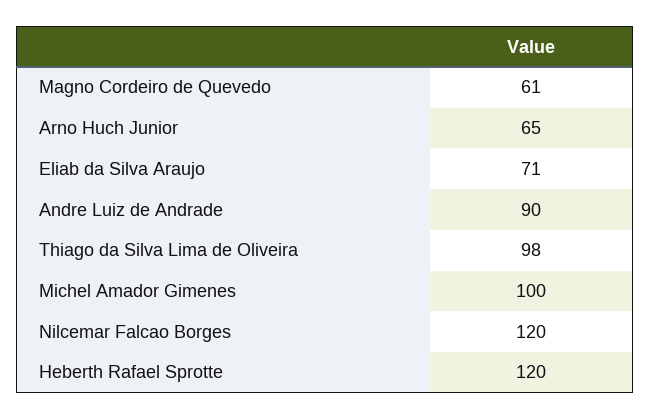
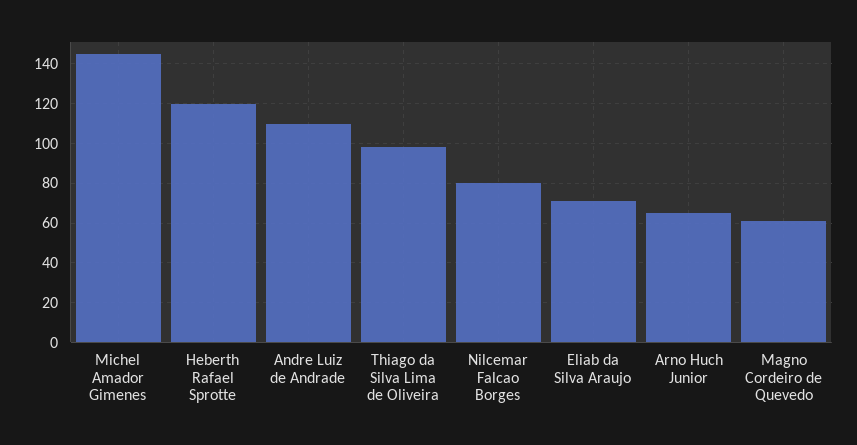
Andre Luiz de Andrade: 90 -> 110
Michel Amador Gimenes: 100 -> 145
Nilcemar Falcao Borges: 120 -> 80

